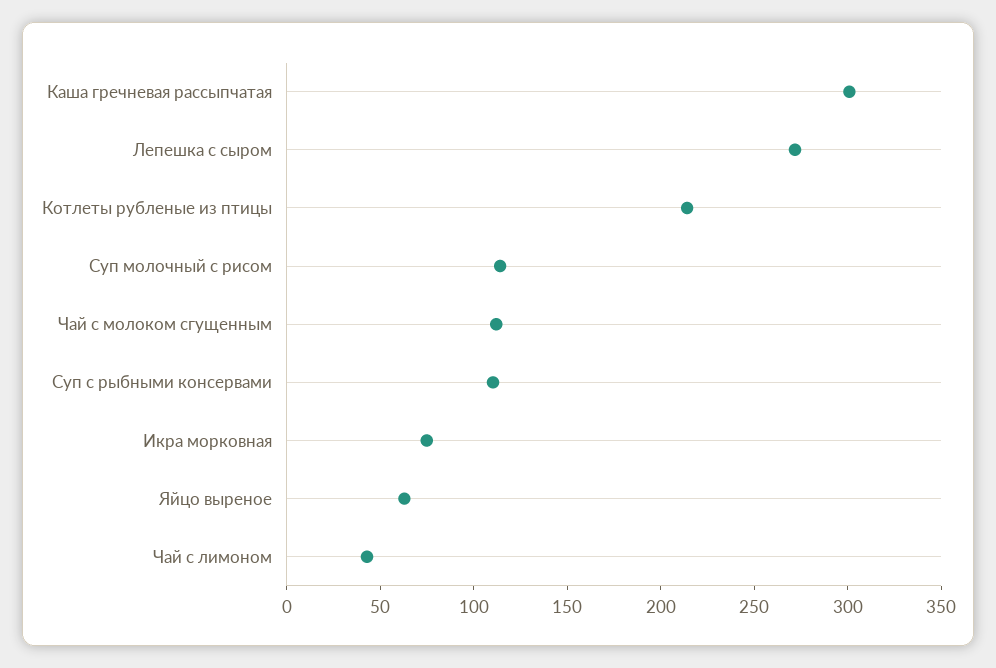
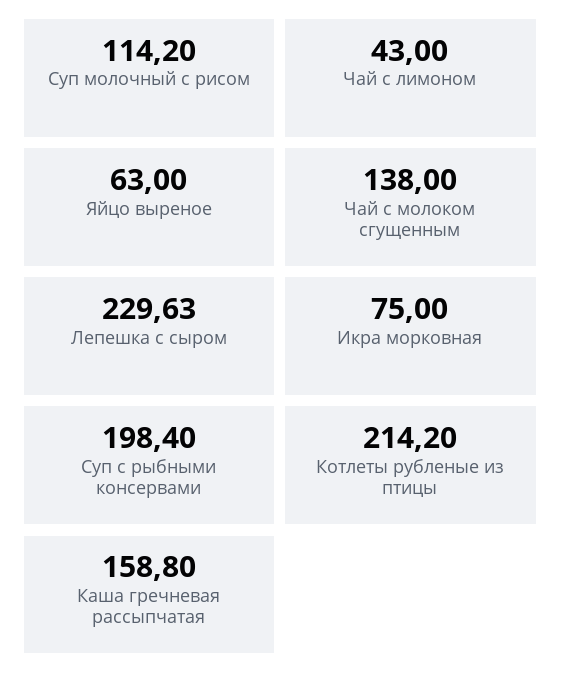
Каша гречневая рассыпчатая: 300 -> 158.8
Лепешка с сыром: 270 -> 229.63
Чай с молоком сгущенным: 110 -> 138
Суп с рыбными консервами: 110 -> 198.4

